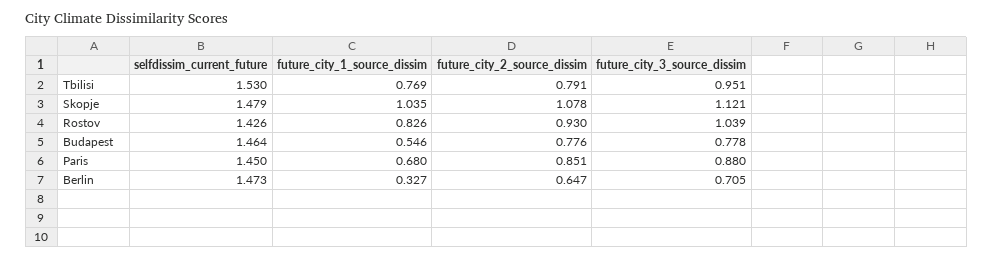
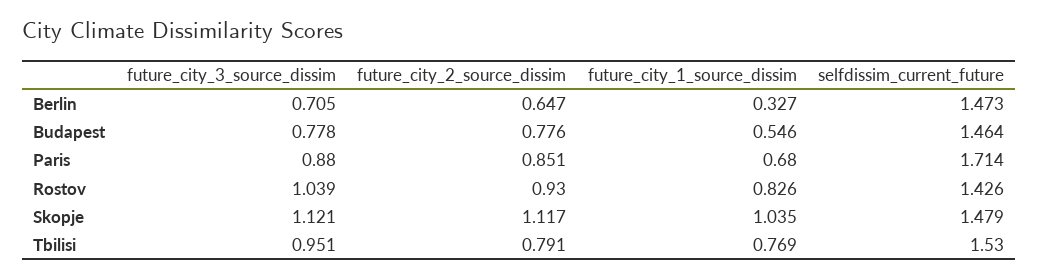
future_city_2_source_dissim, Skopje: 1.078 -> 1.117
selfdissim_current_future, Paris: 1.45 -> 1.714

